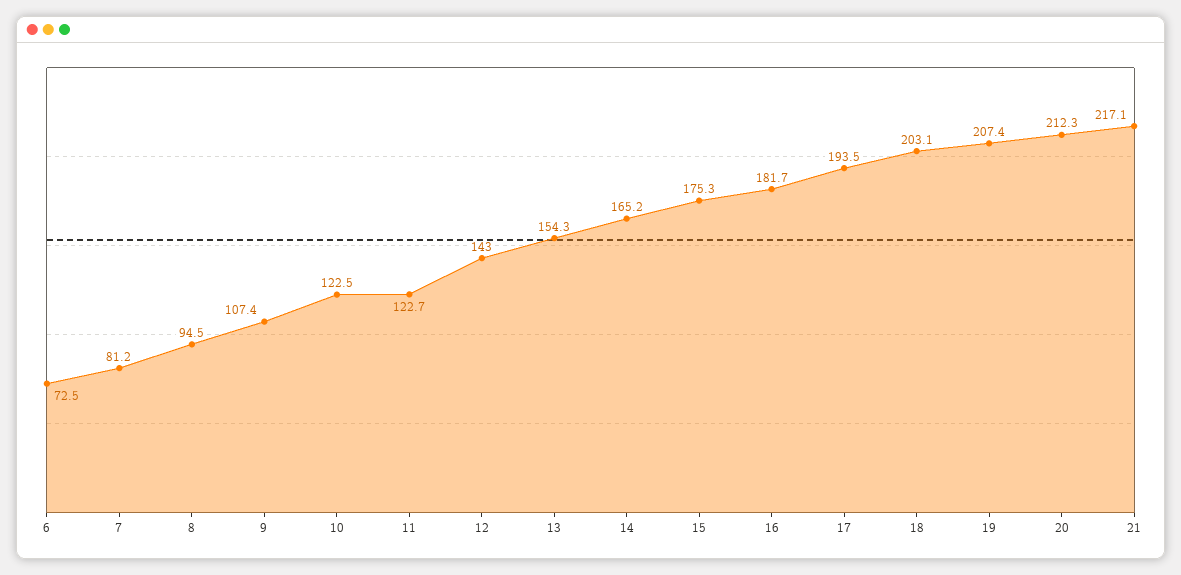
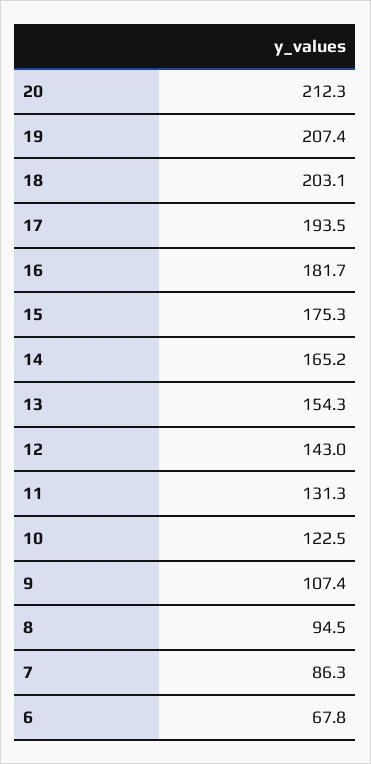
6: 72.5 -> 67.8
7: 81.2 -> 86.3
11: 122.7 -> 131.3
21: 217.1 -> none

